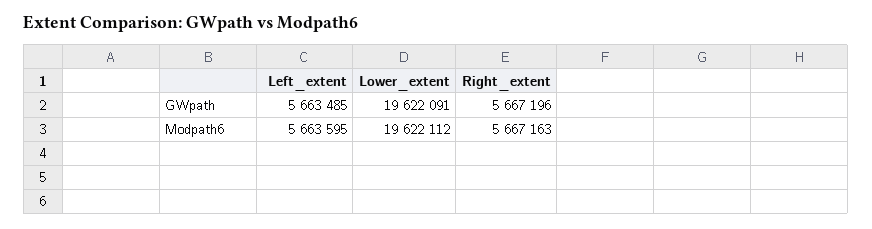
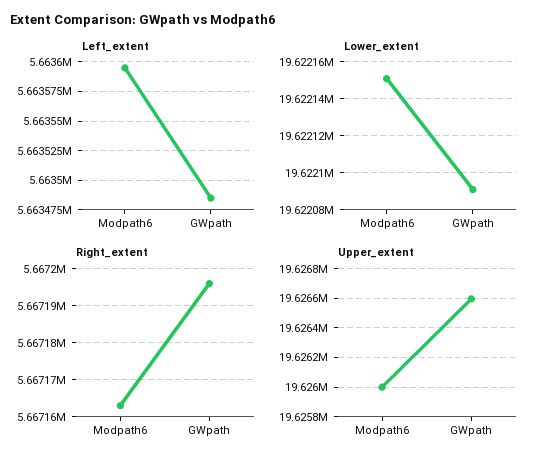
Lower_extent, Modpath6: 19622112 -> 19622150
Upper_extent, Modpath6: none -> 19626000
Upper_extent, GWpath: none -> 19626600

